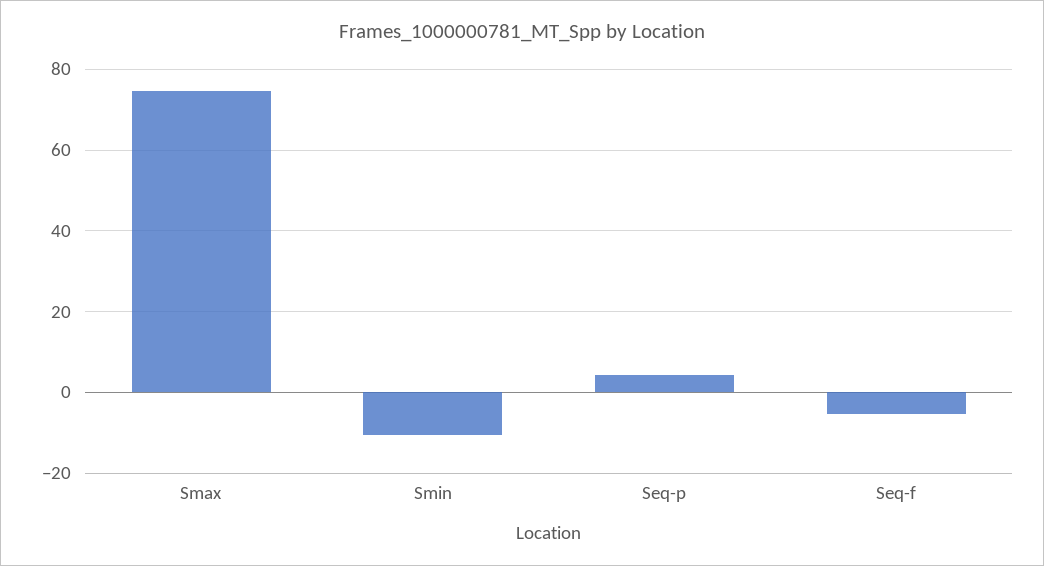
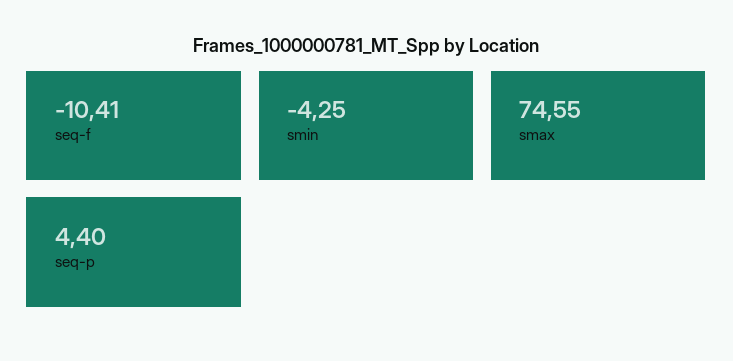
Smin: -10 -> -4.25
Seq-f: -6 -> -10.41

